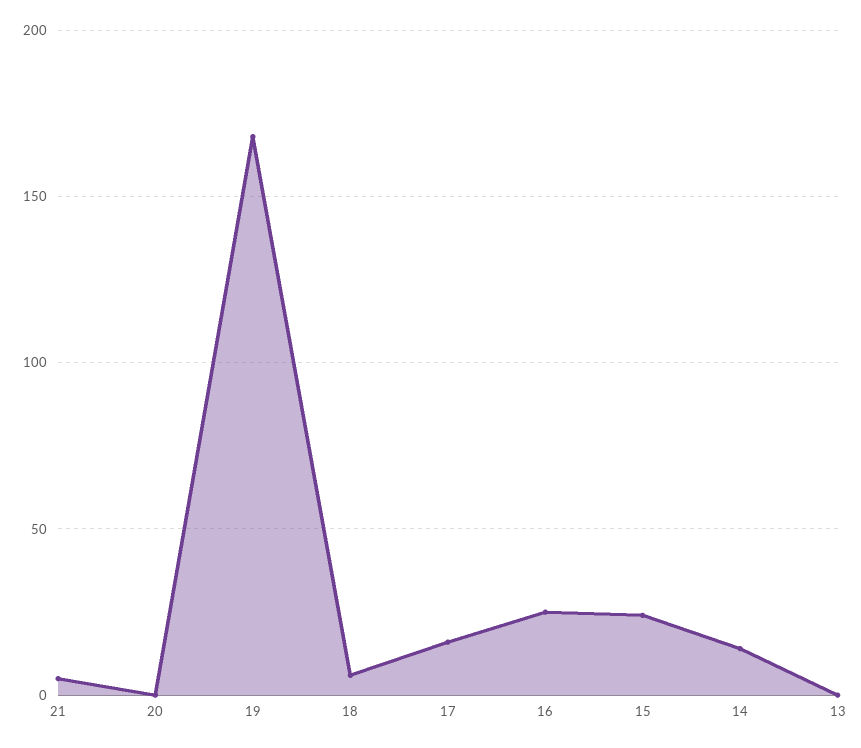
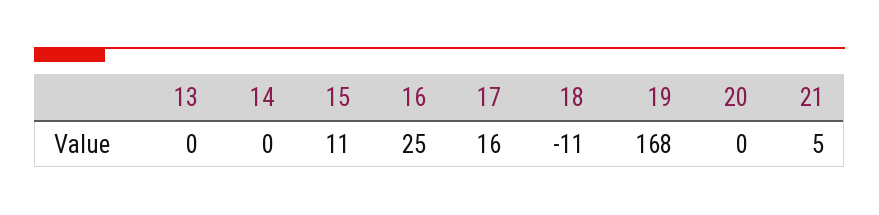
18: 5 -> -11
15: 25 -> 11
14: 15 -> 0

